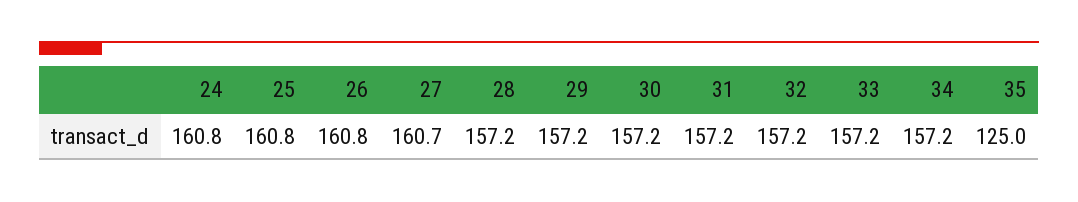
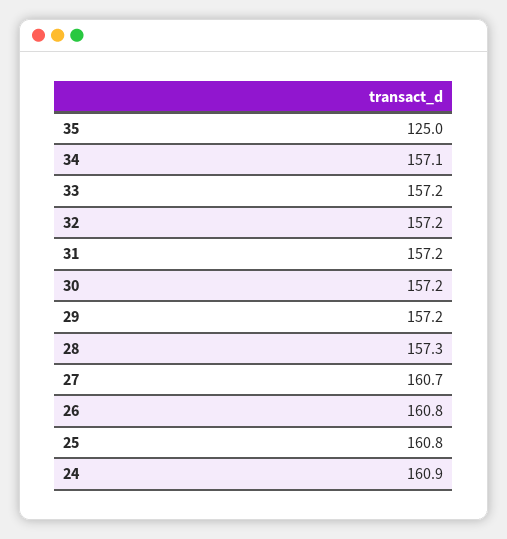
24: 160.8 -> 160.9
28: 157.2 -> 157.3
34: 157.2 -> 157.1

